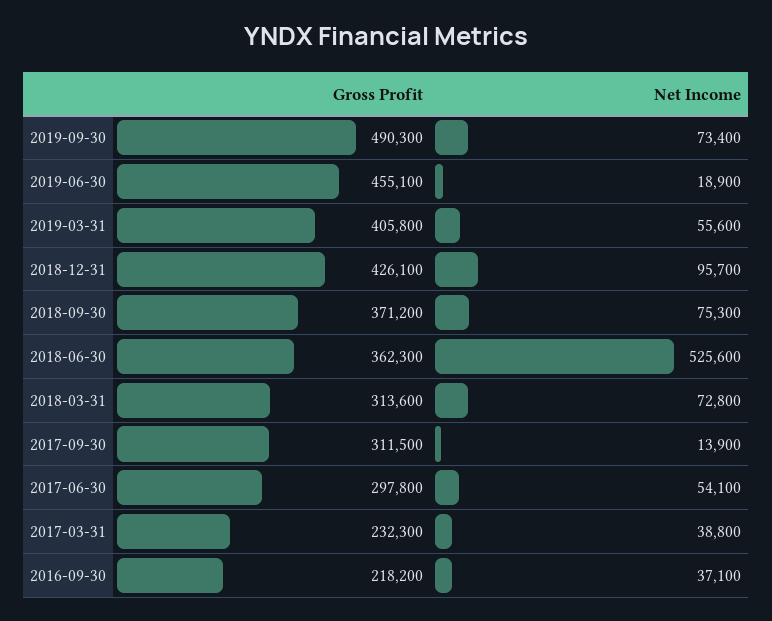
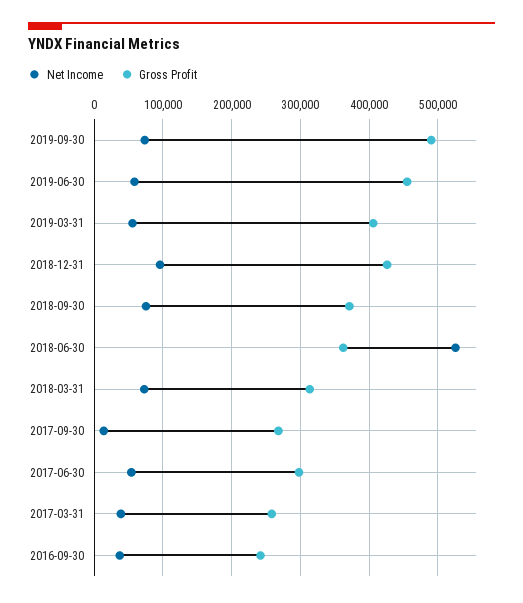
Net Income, 2019-06-30: 18900 -> 60000
Gross Profit, 2017-09-30: 311500 -> 270000
Gross Profit, 2017-03-31: 232300 -> 260000
Gross Profit, 2016-09-30: 218200 -> 240000

